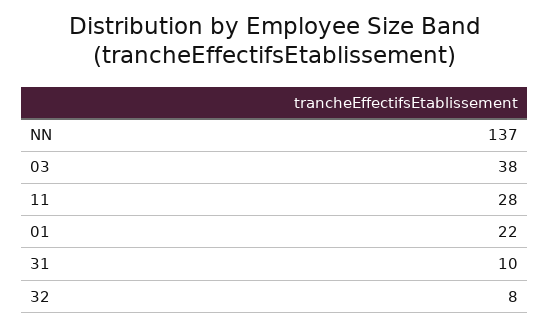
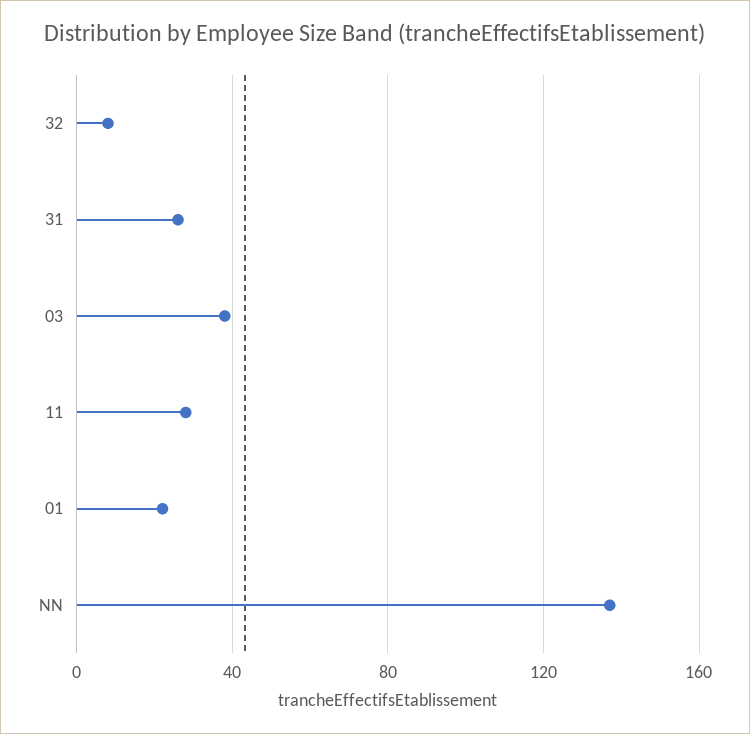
31: 10 -> 25

